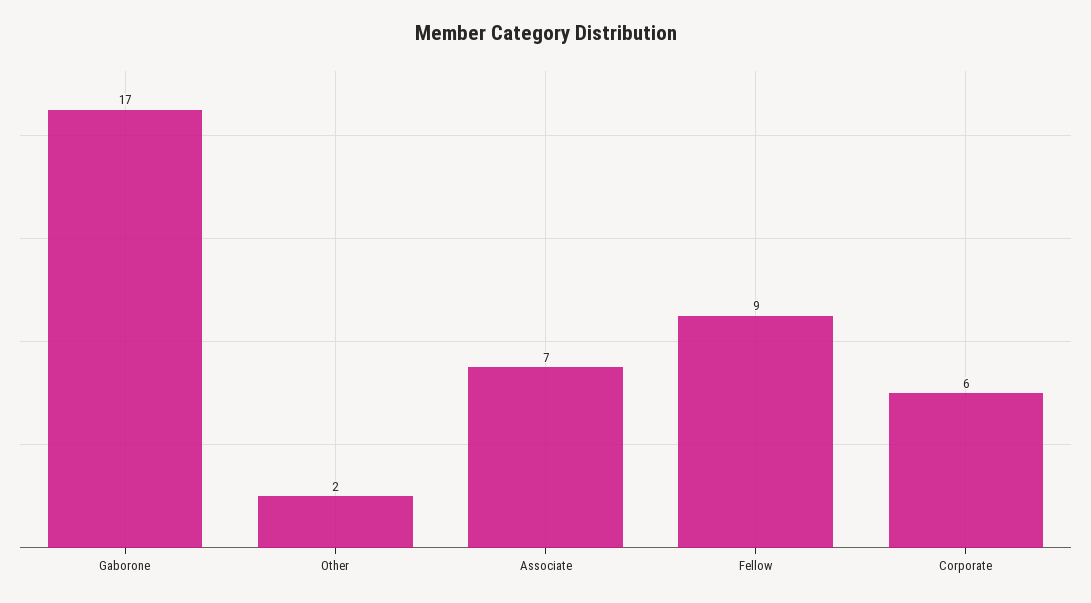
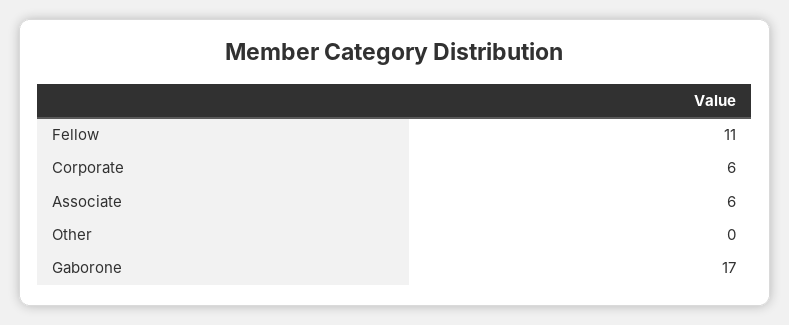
Other: 2 -> 0
Associate: 7 -> 6
Fellow: 9 -> 11

